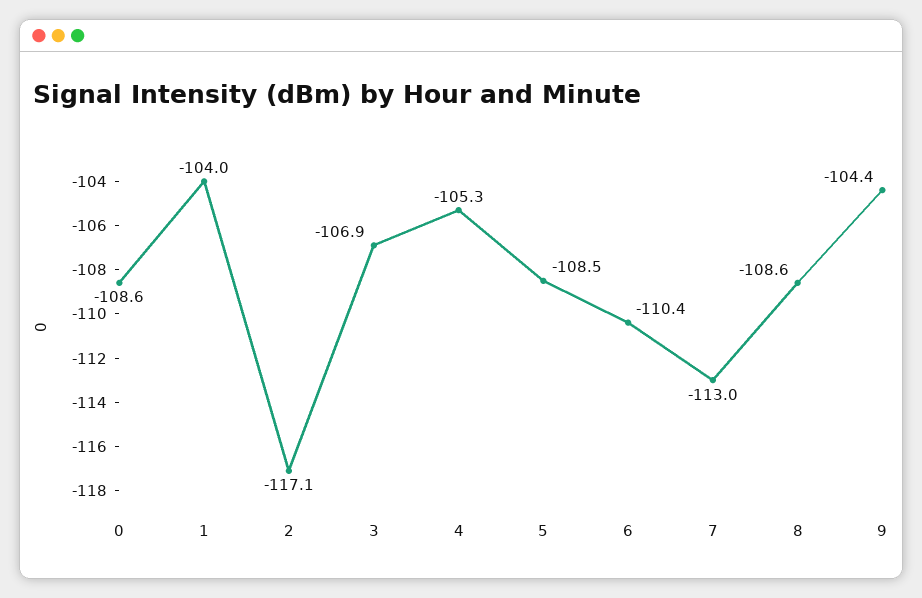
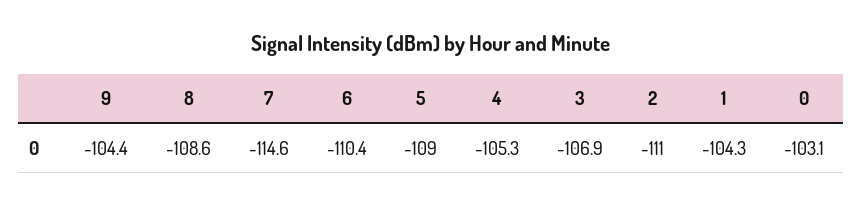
0: -108.6 -> -103.1
1: -104 -> -104.3
2: -117.1 -> -111
5: -108.5 -> -109
7: -113 -> -114.6

